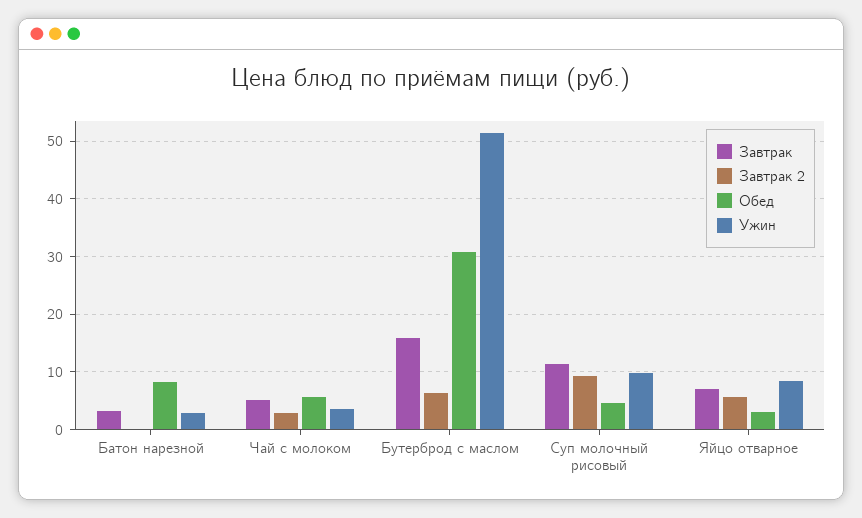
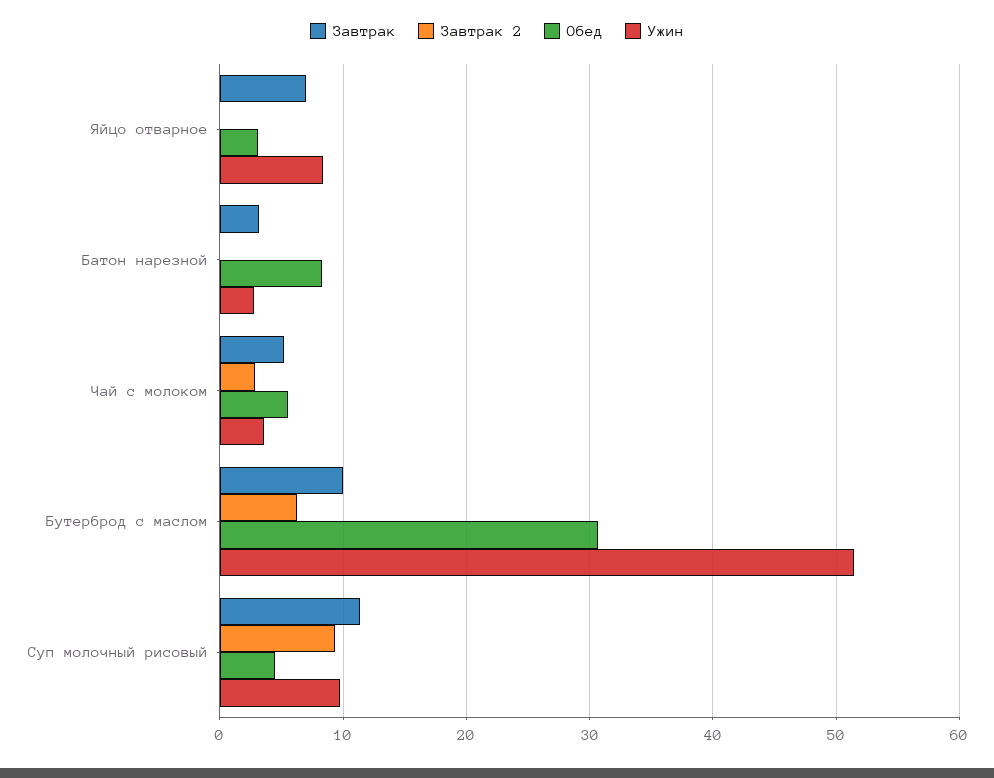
Завтрак, Бутерброд с маслом: 16 -> 10
Завтрак 2, Яйцо отварное: 6 -> 0

